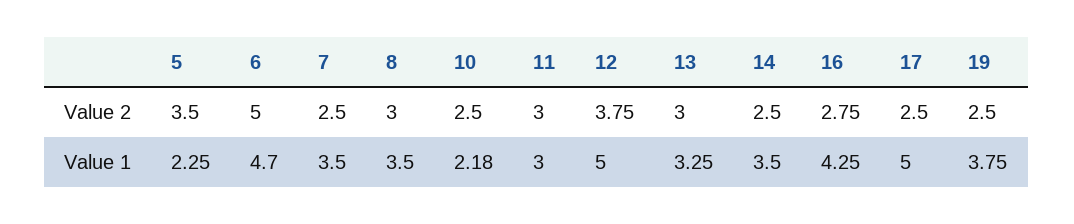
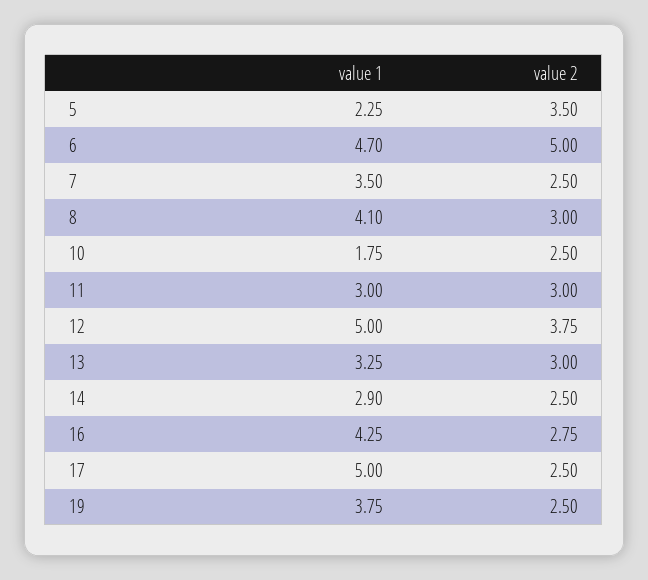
8, Value 1: 3.5 -> 4.1
10, Value 1: 2.18 -> 1.75
14, Value 1: 3.5 -> 2.9

